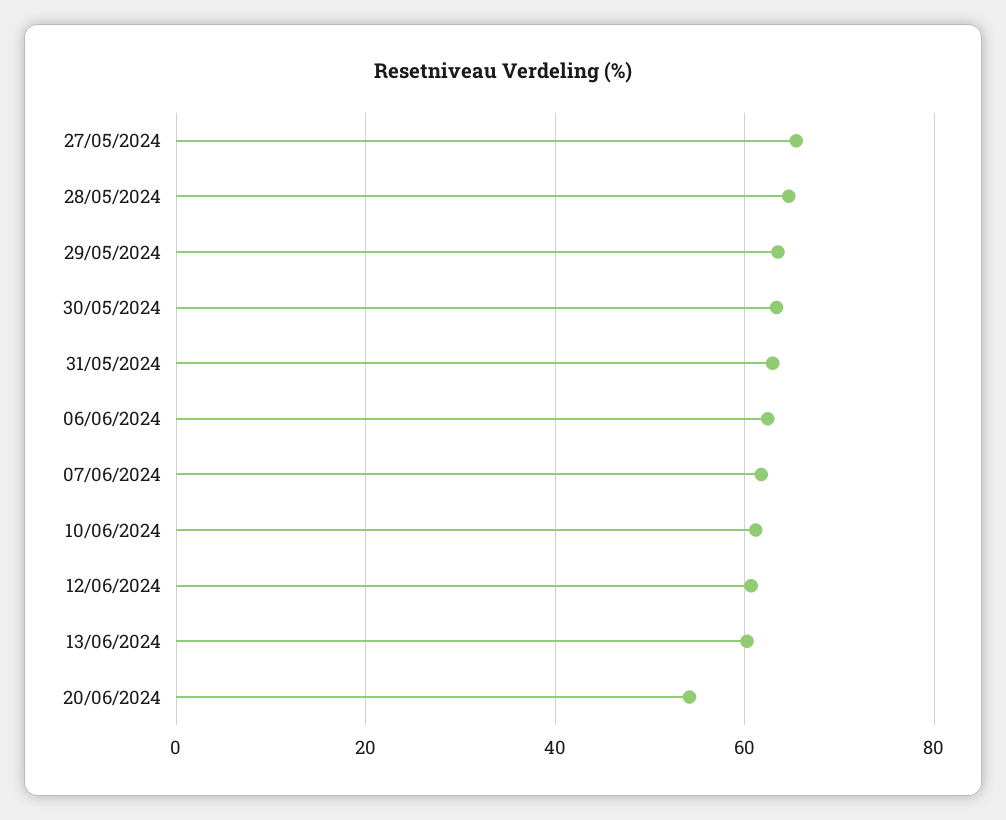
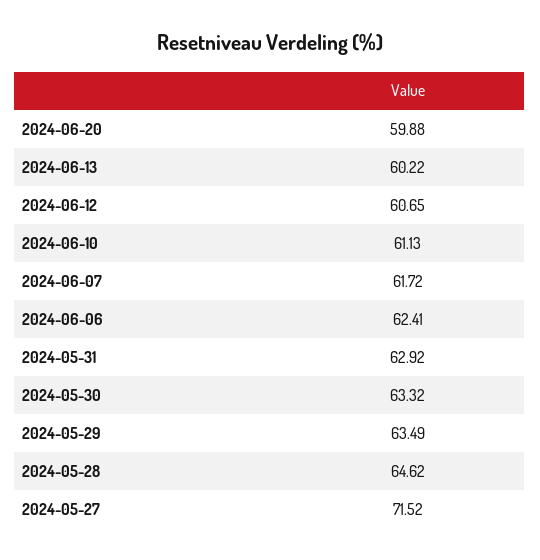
27/05/2024: 66 -> 71.52
20/06/2024: 54 -> 59.88

